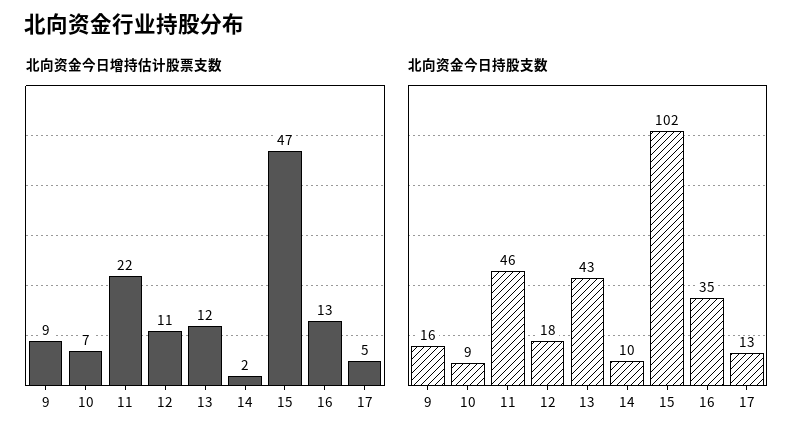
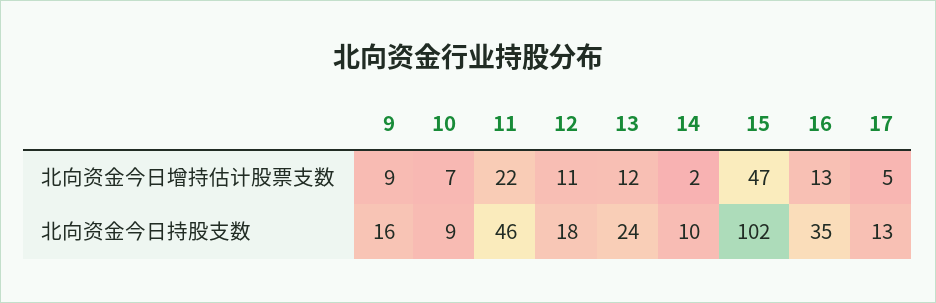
北向资金今日持股支数, 13: 43 -> 24

